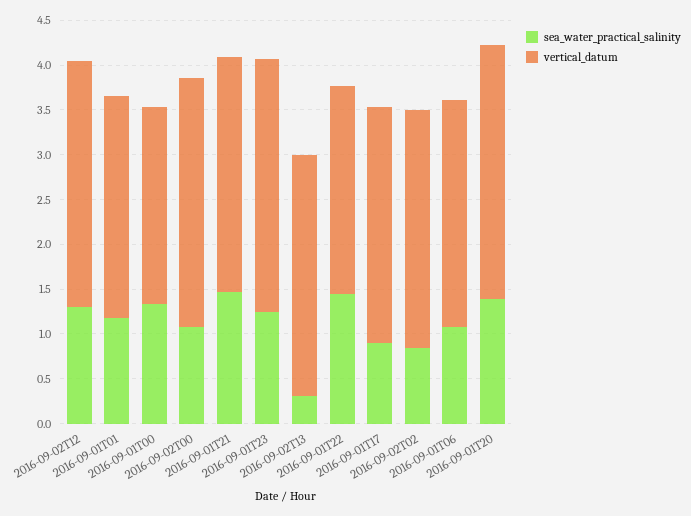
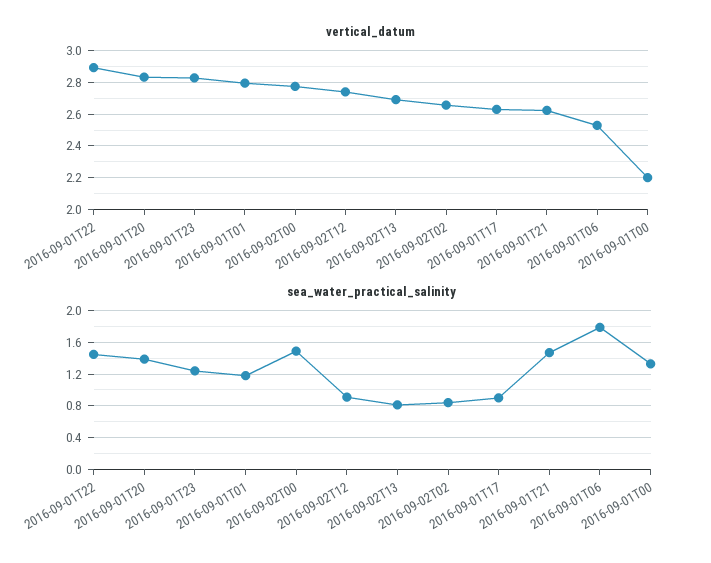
sea_water_practical_salinity, 2016-09-02T12: 1.3 -> 0.9
vertical_datum, 2016-09-01T01: 2.5 -> 2.8
sea_water_practical_salinity, 2016-09-02T00: 1.1 -> 1.5
sea_water_practical_salinity, 2016-09-02T13: 0.3 -> 0.8
vertical_datum, 2016-09-01T22: 2.3 -> 2.9
sea_water_practical_salinity, 2016-09-01T06: 1.1 -> 1.8

